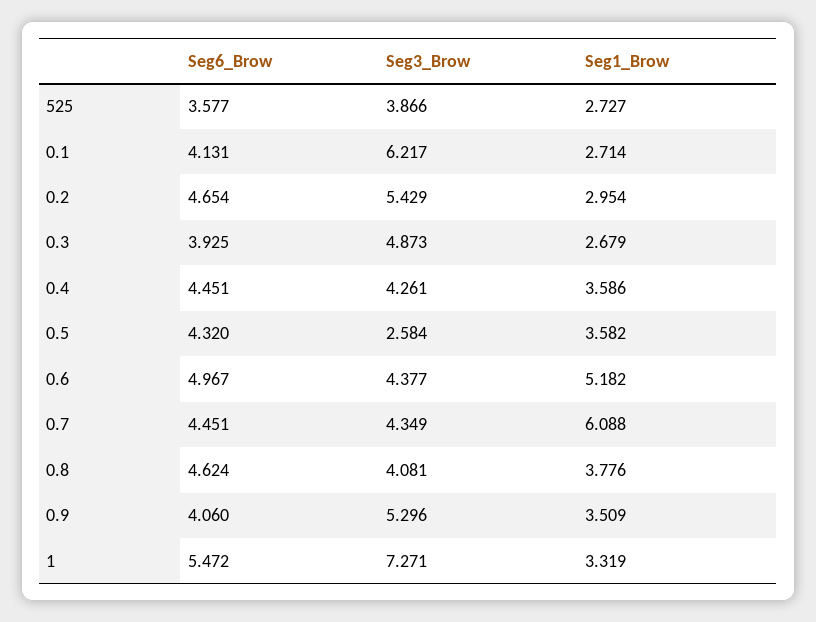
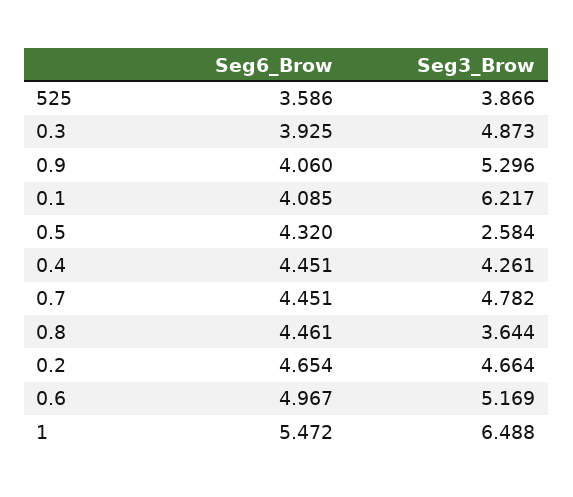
Seg6_Brow, 525: 3.577 -> 3.586
Seg1_Brow, 525: 2.727 -> none
Seg6_Brow, 0.1: 4.131 -> 4.085
Seg1_Brow, 0.1: 2.714 -> none
Seg3_Brow, 0.2: 5.429 -> 4.664
Seg1_Brow, 0.2: 2.954 -> none
Seg1_Brow, 0.3: 2.679 -> none
Seg1_Brow, 0.4: 3.586 -> none
Seg1_Brow, 0.5: 3.582 -> none
Seg3_Brow, 0.6: 4.377 -> 5.169
Seg1_Brow, 0.6: 5.182 -> none
Seg3_Brow, 0.7: 4.349 -> 4.782
Seg1_Brow, 0.7: 6.088 -> none
Seg6_Brow, 0.8: 4.624 -> 4.461
Seg3_Brow, 0.8: 4.081 -> 3.644
Seg1_Brow, 0.8: 3.776 -> none
Seg1_Brow, 0.9: 3.509 -> none
Seg3_Brow, 1: 7.271 -> 6.488
Seg1_Brow, 1: 3.319 -> none

